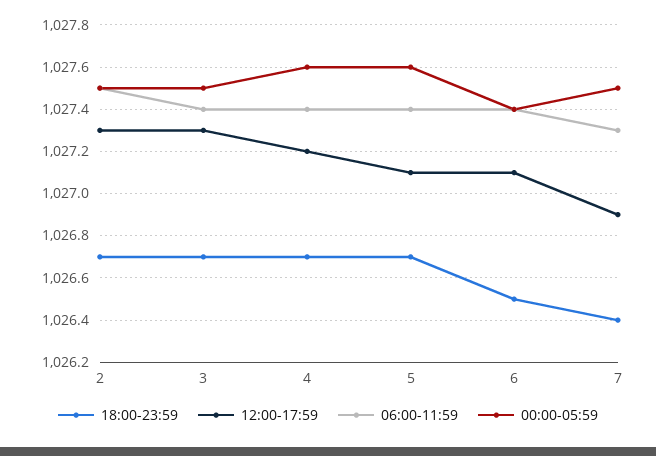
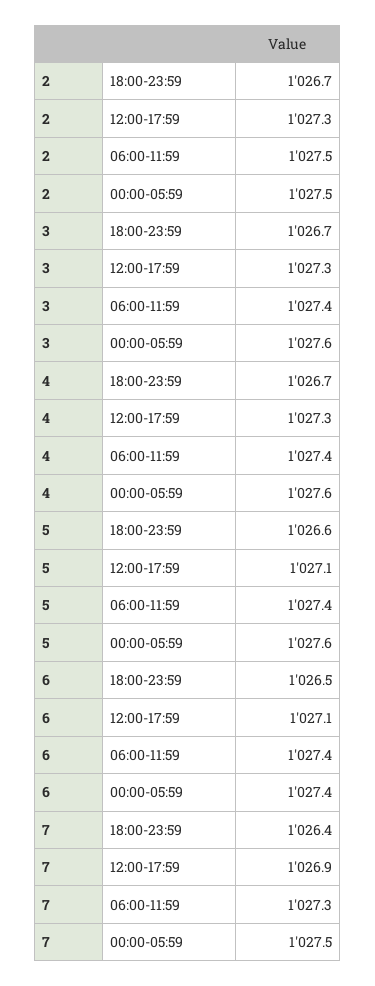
00:00-05:59, 3: 1027.5 -> 1027.6
12:00-17:59, 4: 1027.2 -> 1027.3
18:00-23:59, 5: 1026.7 -> 1026.6

